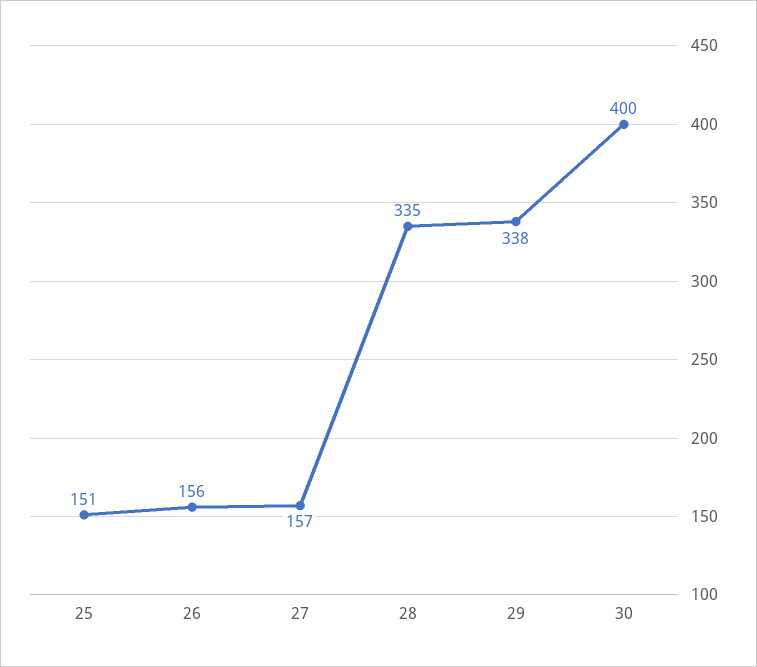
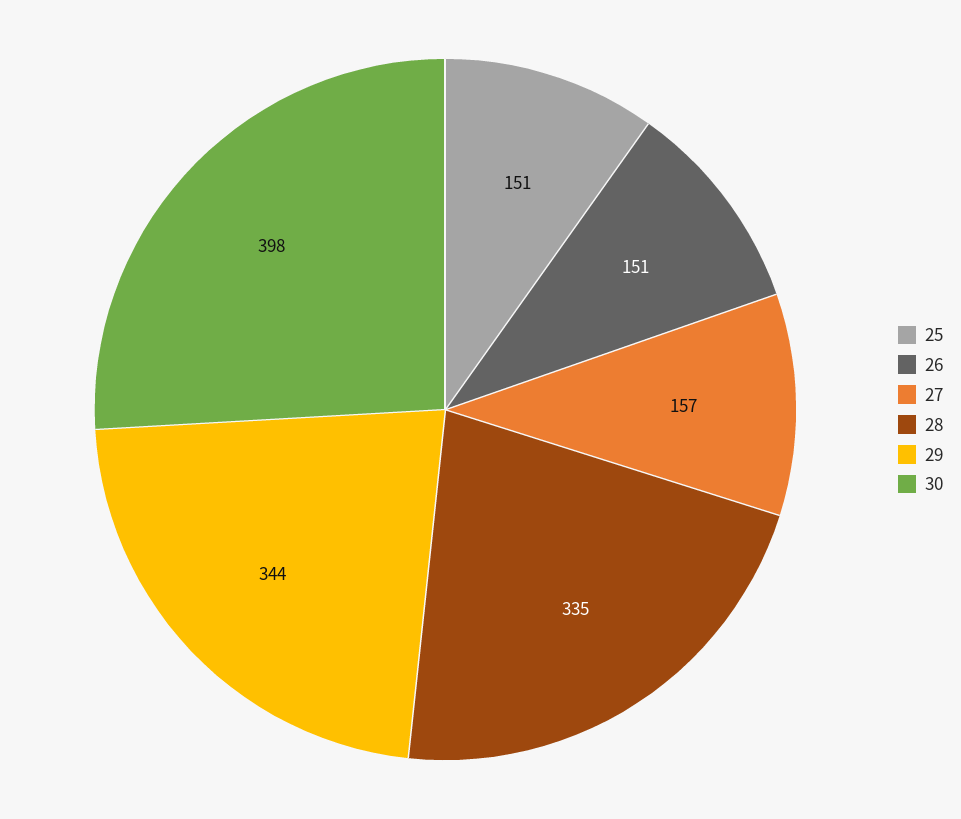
26: 156 -> 151
29: 338 -> 344
30: 400 -> 398

